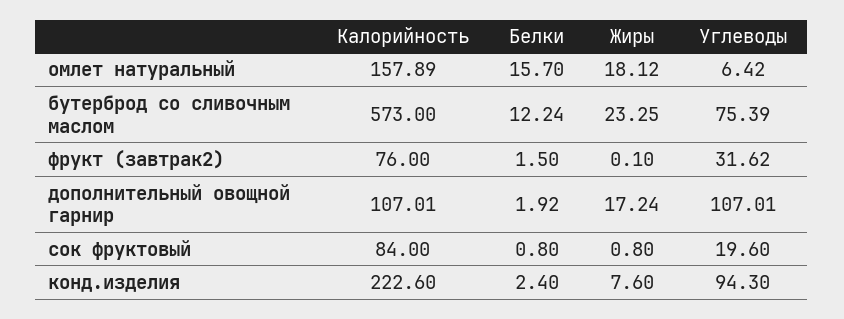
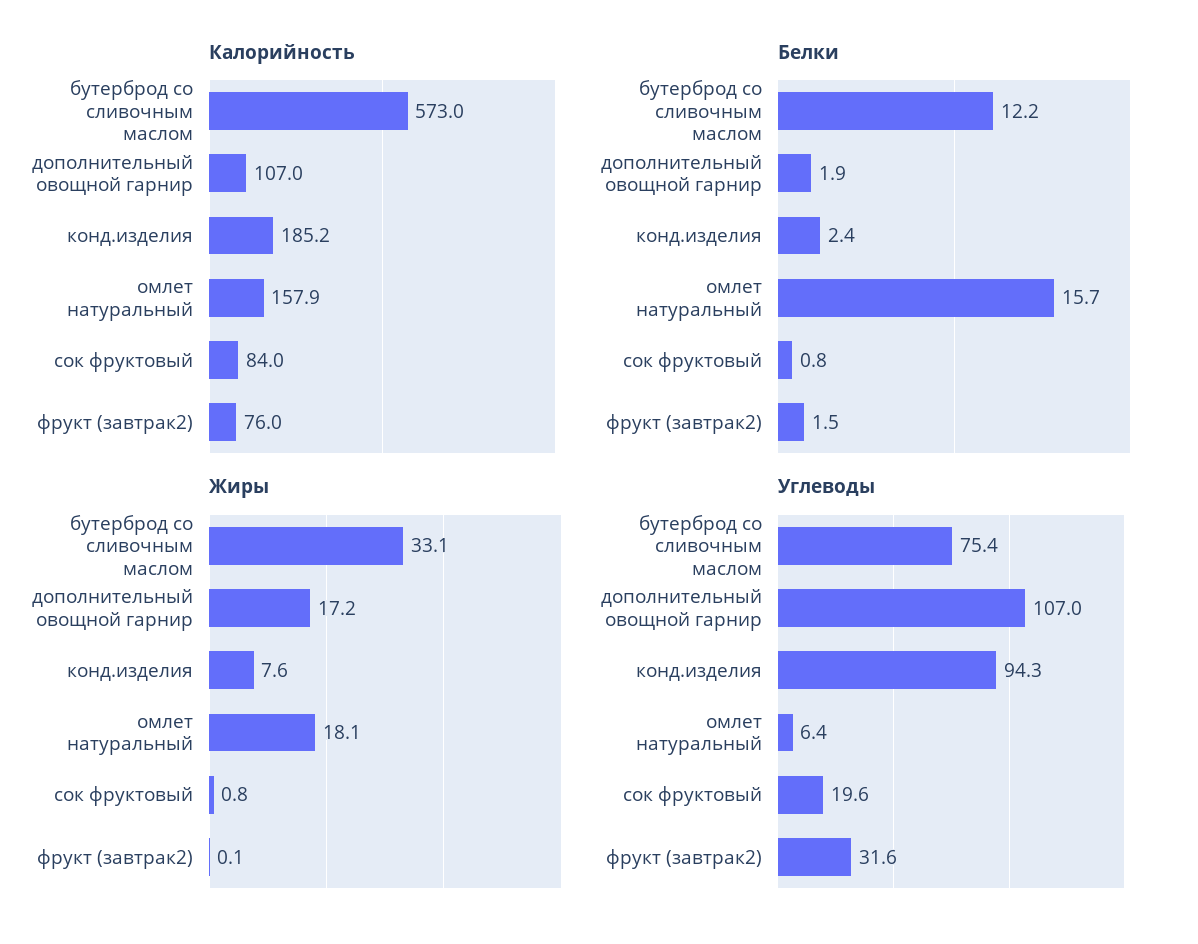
Жиры, бутерброд со сливочным маслом: 23.25 -> 33.1
Калорийность, конд.изделия: 222.6 -> 185.2

